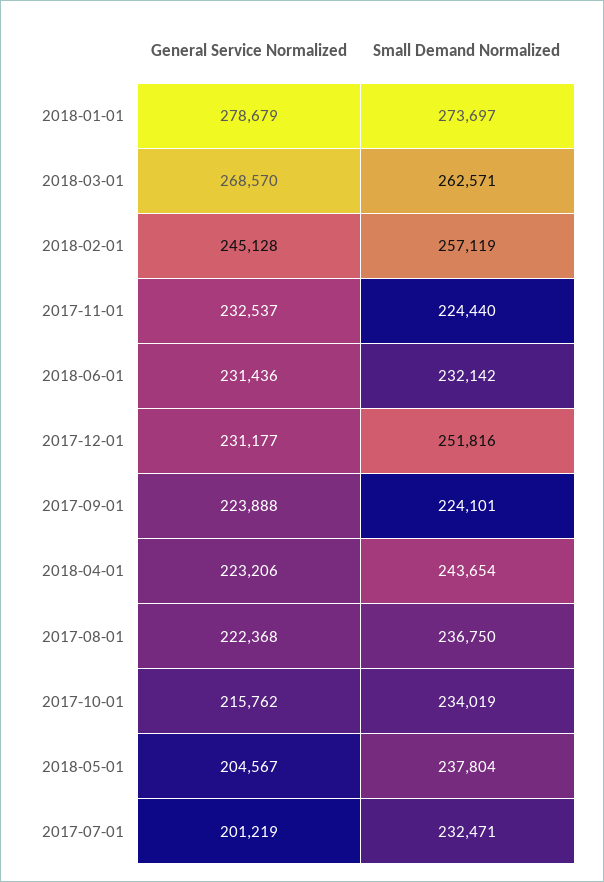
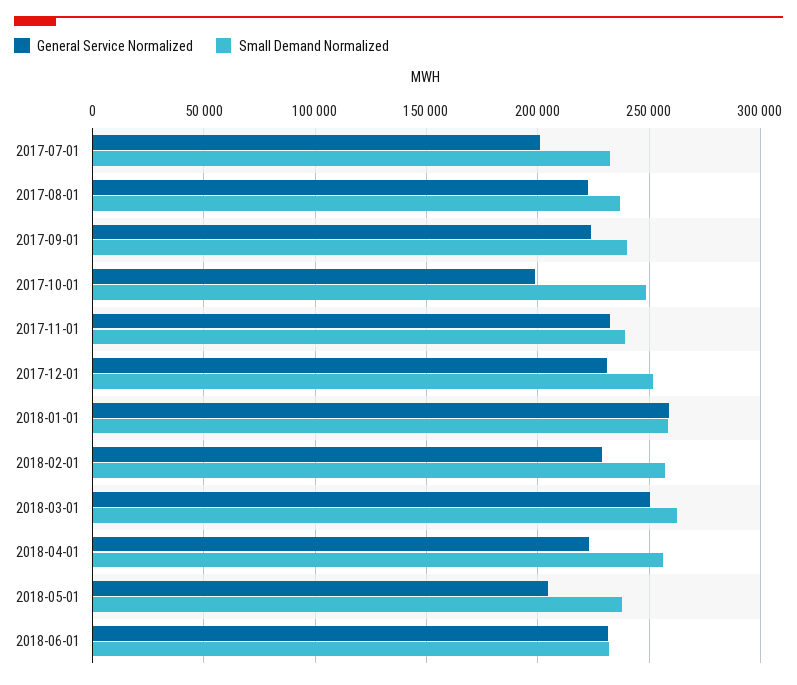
General Service Normalized, 2018-01-01: 278679 -> 260000
Small Demand Normalized, 2018-01-01: 273697 -> 260000
General Service Normalized, 2018-03-01: 268570 -> 250000
General Service Normalized, 2018-02-01: 245128 -> 230000
Small Demand Normalized, 2017-11-01: 224440 -> 240000
Small Demand Normalized, 2017-09-01: 224101 -> 240000
Small Demand Normalized, 2018-04-01: 243654 -> 255000
General Service Normalized, 2017-10-01: 215762 -> 200000
Small Demand Normalized, 2017-10-01: 234019 -> 250000

